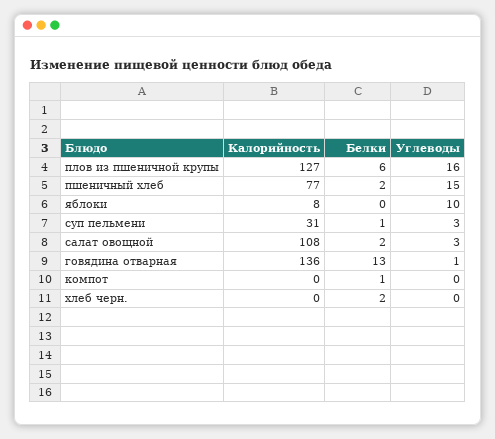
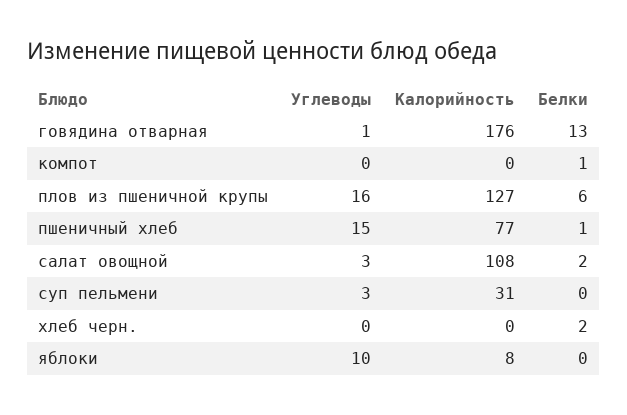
Белки, пшеничный хлеб: 2 -> 1
Белки, суп пельмени: 1 -> 0
Калорийность, говядина отварная: 136 -> 176

